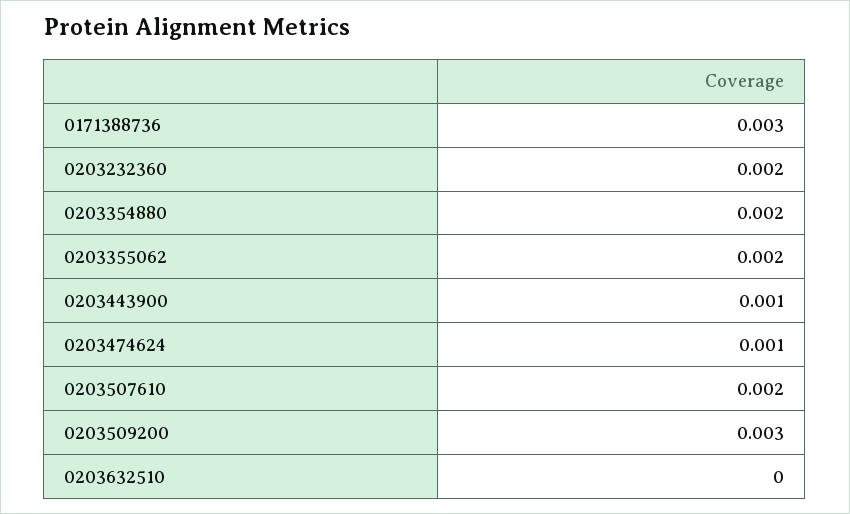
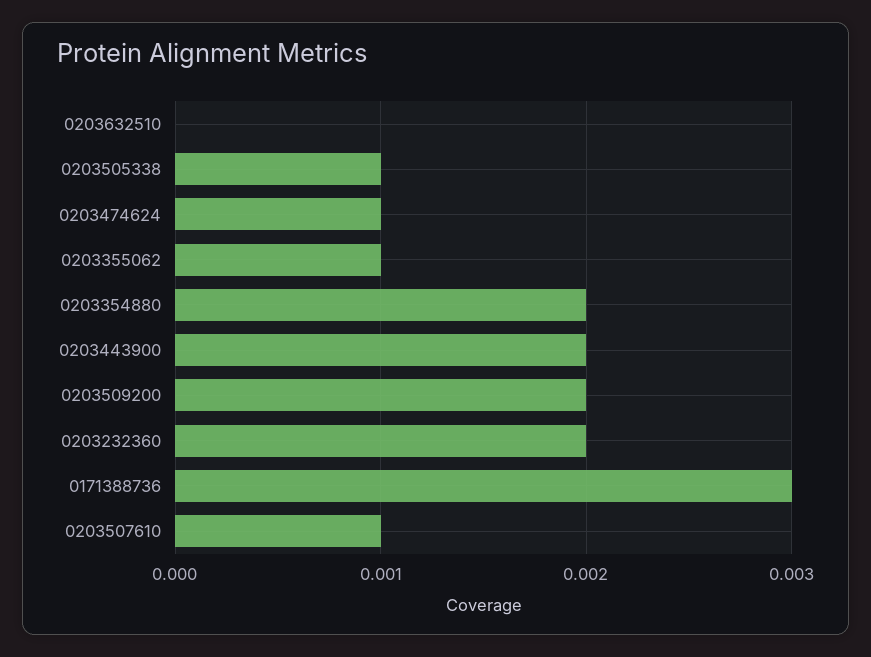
0203355062: 0.002 -> 0.001
0203443900: 0.001 -> 0.002
0203507610: 0.002 -> 0.001
0203509200: 0.003 -> 0.002
0203505338: none -> 0.001

